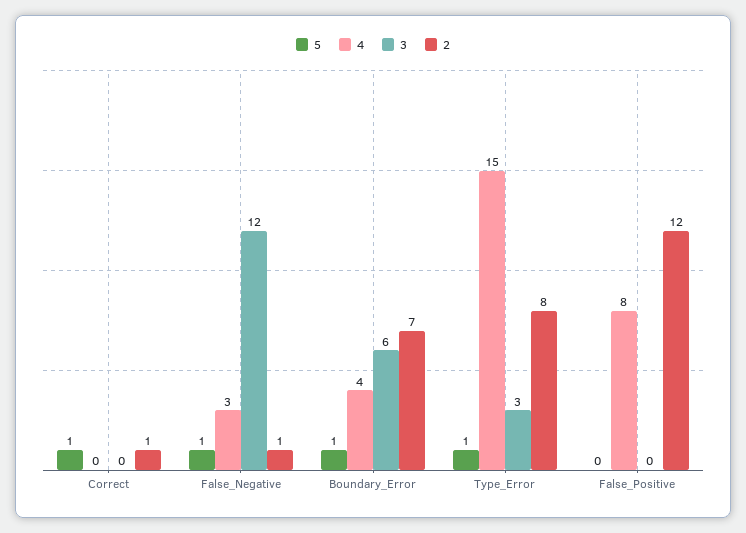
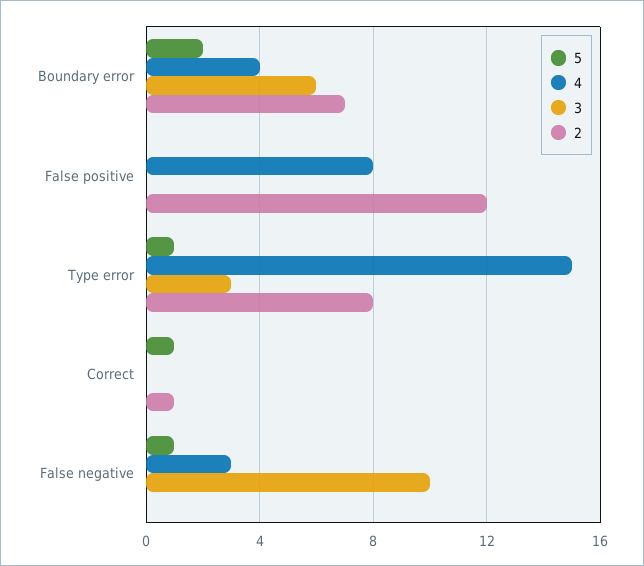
3, False_Negative: 12 -> 10
2, False_Negative: 1 -> 0
5, Boundary_Error: 1 -> 2

